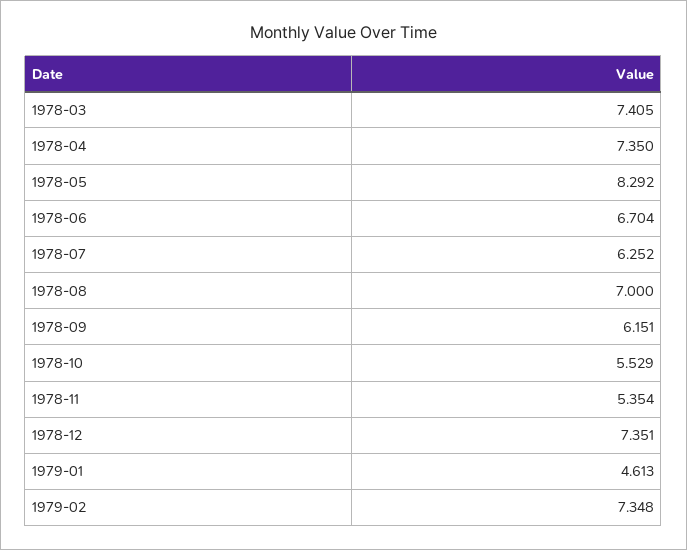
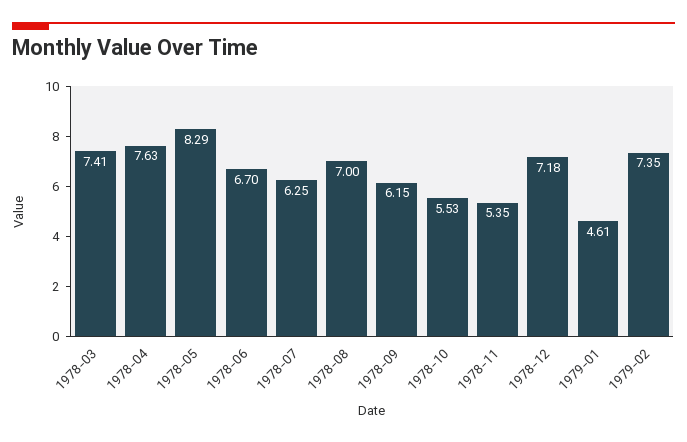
1978-04: 7.35 -> 7.63
1978-12: 7.351 -> 7.18

